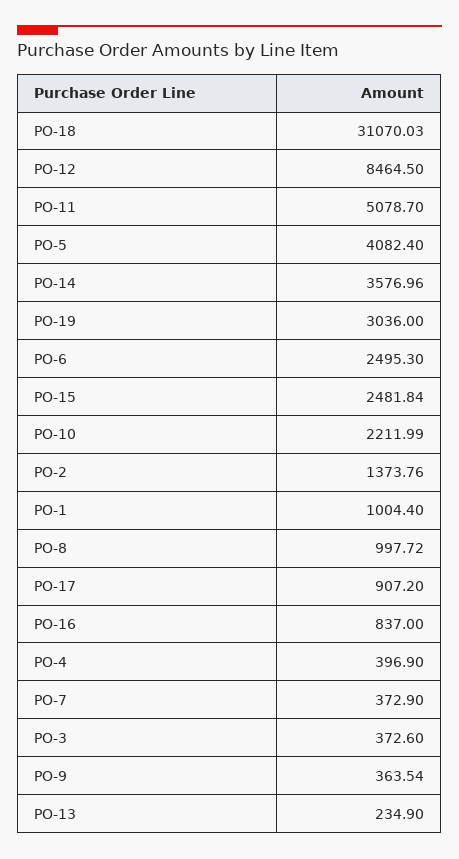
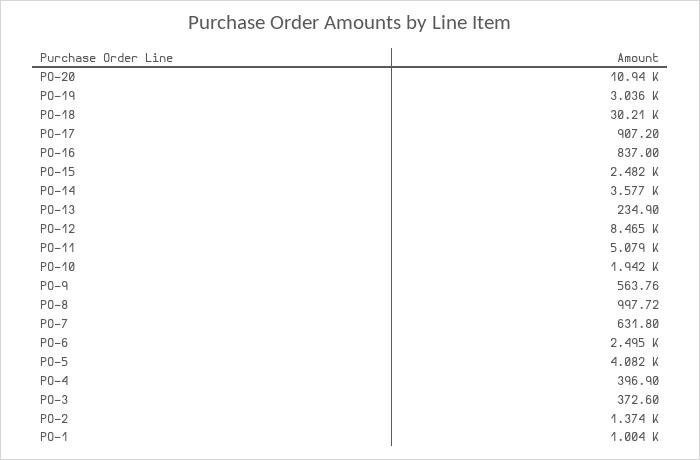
PO-18: 31070.03 -> 30210
PO-10: 2211.99 -> 1942
PO-7: 372.9 -> 631.8
PO-9: 363.54 -> 563.76
PO-20: none -> 10940

